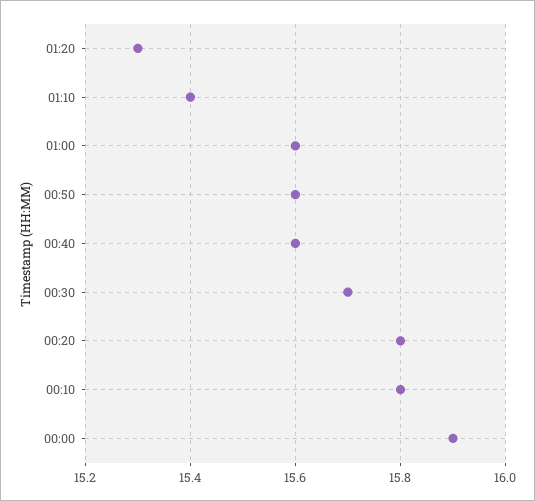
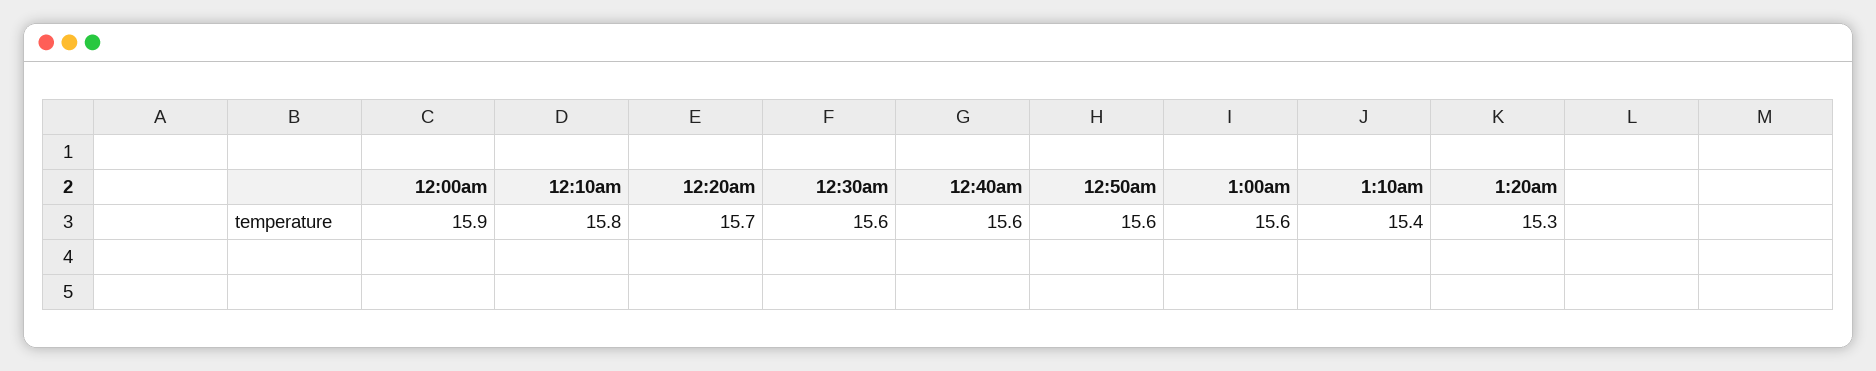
00:30: 15.7 -> 15.6
00:20: 15.8 -> 15.7

